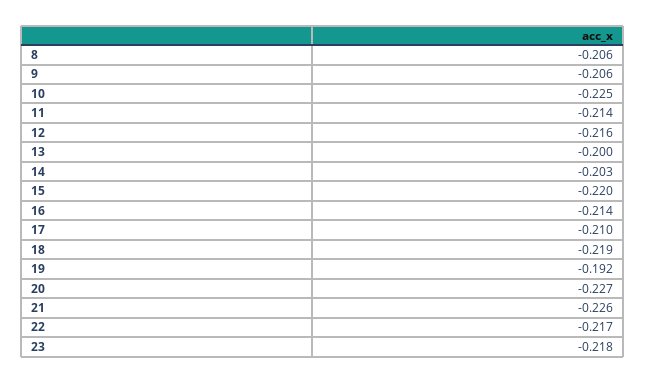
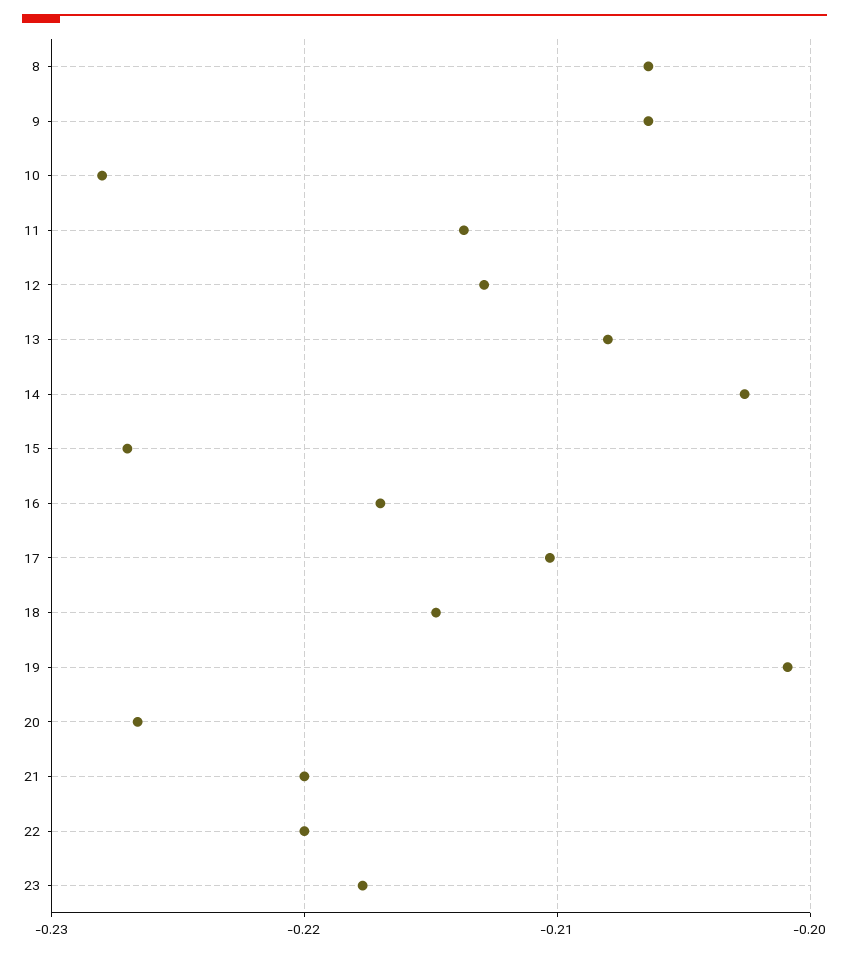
10: -0.225 -> -0.228
12: -0.216 -> -0.213
13: -0.2 -> -0.208
15: -0.22 -> -0.227
16: -0.214 -> -0.217
18: -0.219 -> -0.215
19: -0.192 -> -0.201
21: -0.226 -> -0.22
22: -0.217 -> -0.22

